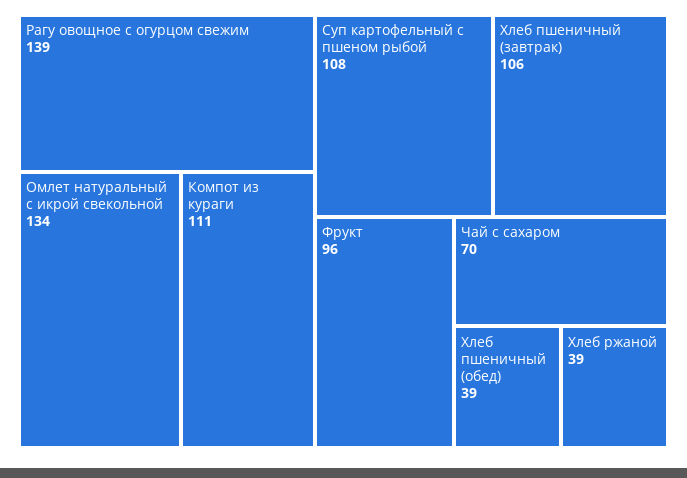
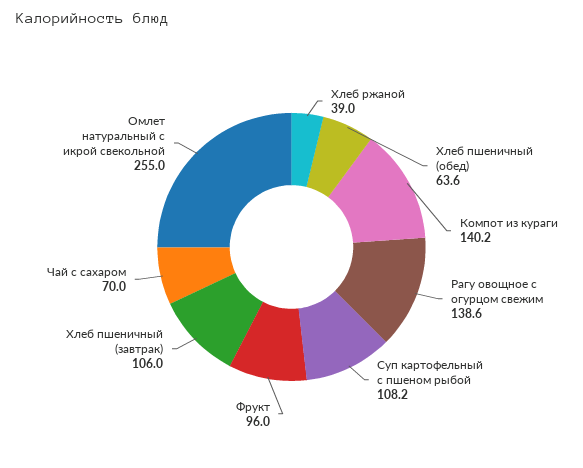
Омлет натуральный с икрой свекольной: 134 -> 255
Компот из кураги: 111 -> 140.2
Хлеб пшеничный (обед): 39 -> 63.6

